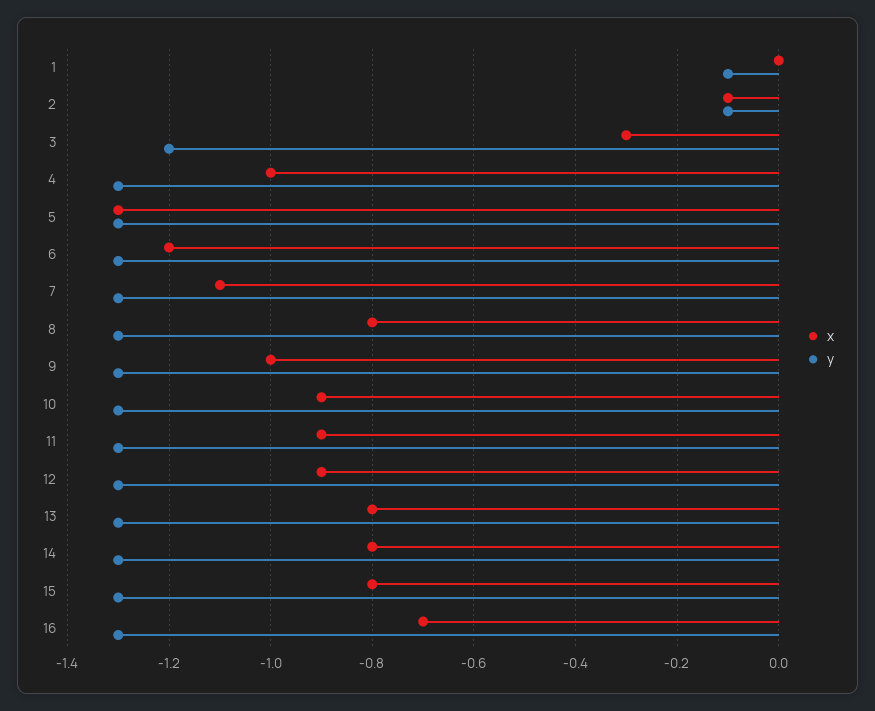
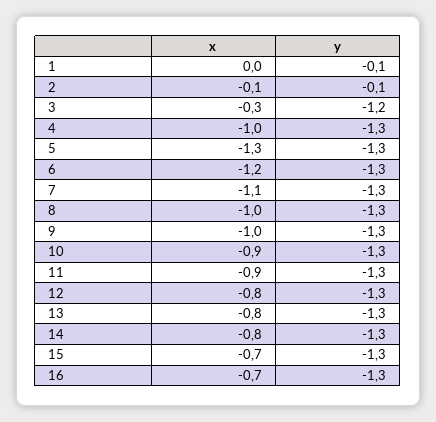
x, 8: -0.8 -> -1
x, 12: -0.9 -> -0.8
x, 15: -0.8 -> -0.7

